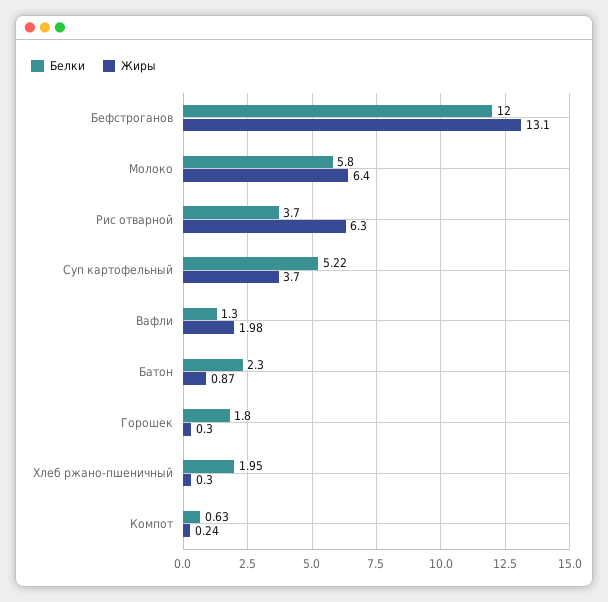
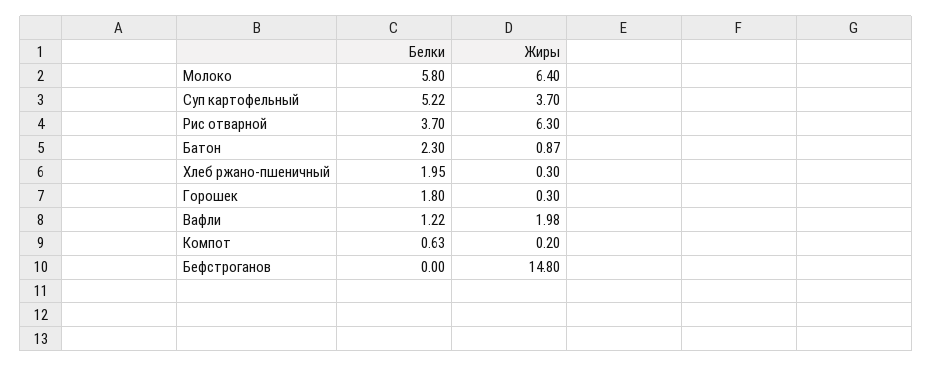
Белки, Бефстроганов: 12 -> 0
Жиры, Бефстроганов: 13.1 -> 14.8
Белки, Вафли: 1.3 -> 1.22
Жиры, Компот: 0.24 -> 0.2

